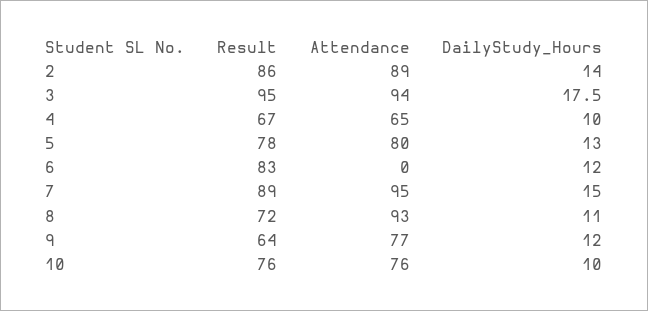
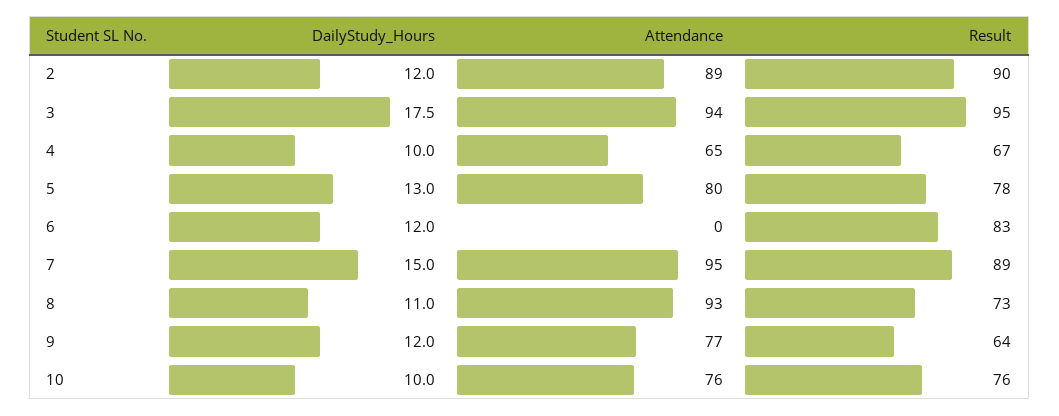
Result, 2: 86 -> 90
DailyStudy_Hours, 2: 14 -> 12
Result, 8: 72 -> 73

